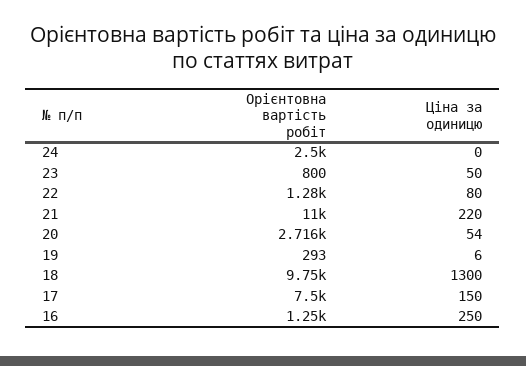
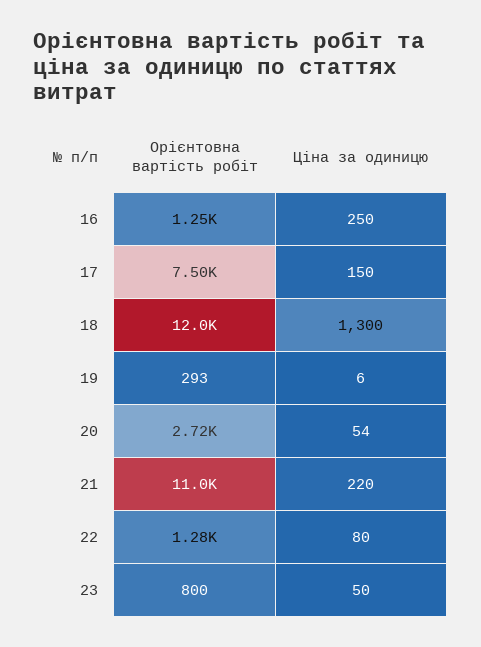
Орієнтовна вартість робіт, 24: 2500 -> none
Ціна за одиницю, 24: 0 -> none
Орієнтовна вартість робіт, 18: 9750 -> 12000

